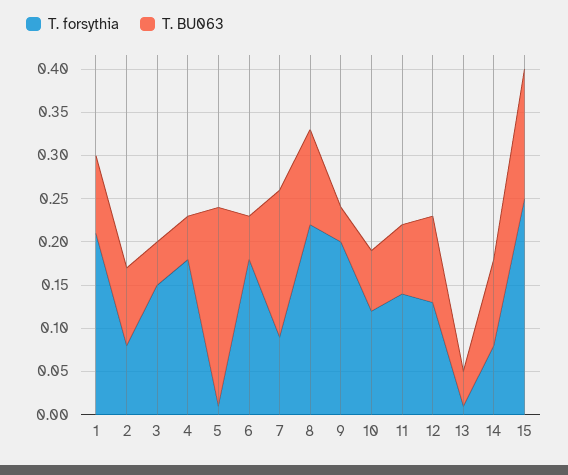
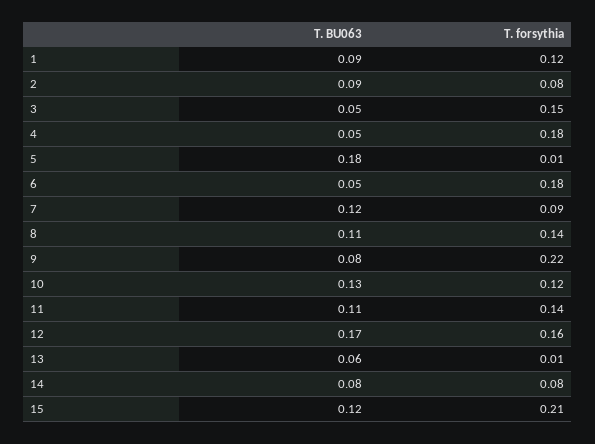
T. forsythia, 1: 0.21 -> 0.12
T. BU063, 5: 0.23 -> 0.18
T. BU063, 7: 0.17 -> 0.12
T. forsythia, 8: 0.22 -> 0.14
T. forsythia, 9: 0.2 -> 0.22
T. BU063, 9: 0.04 -> 0.08
T. BU063, 10: 0.07 -> 0.13
T. BU063, 11: 0.08 -> 0.11
T. forsythia, 12: 0.13 -> 0.16
T. BU063, 12: 0.1 -> 0.17
T. BU063, 13: 0.04 -> 0.06
T. BU063, 14: 0.1 -> 0.08
T. forsythia, 15: 0.25 -> 0.21
T. BU063, 15: 0.15 -> 0.12

